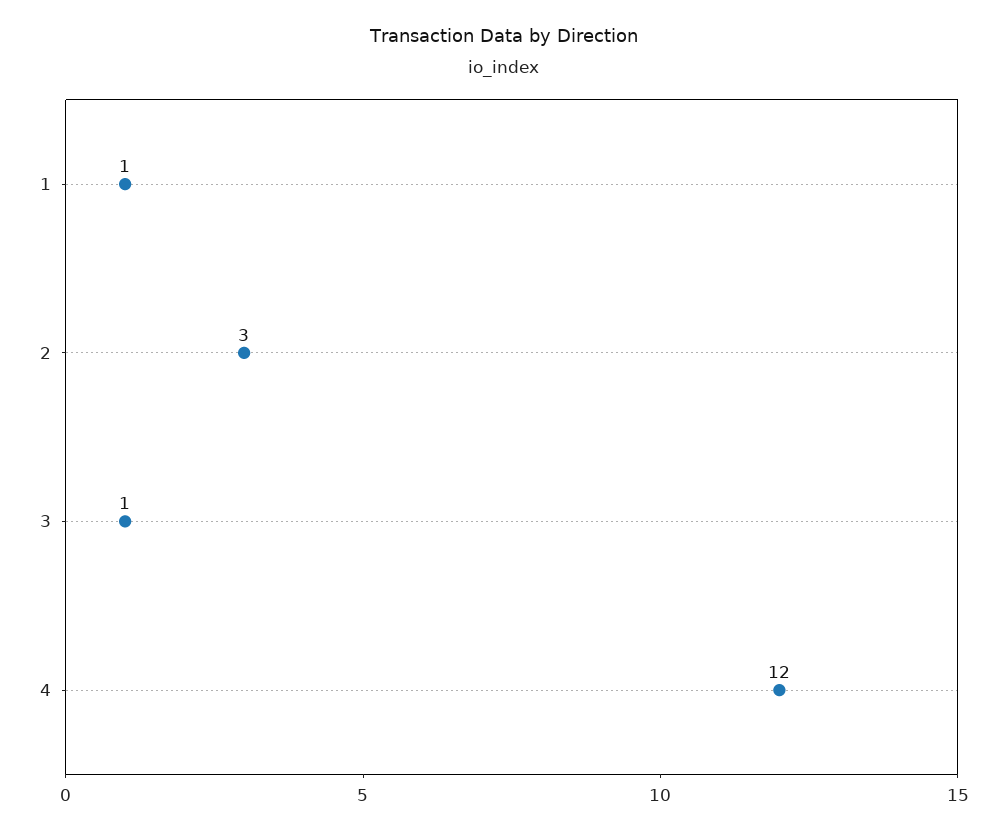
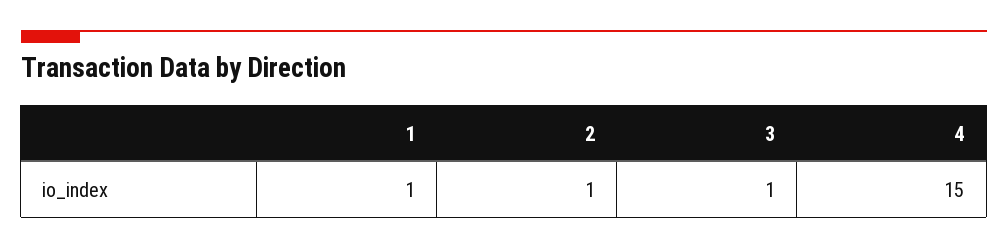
2: 3 -> 1
4: 12 -> 15

